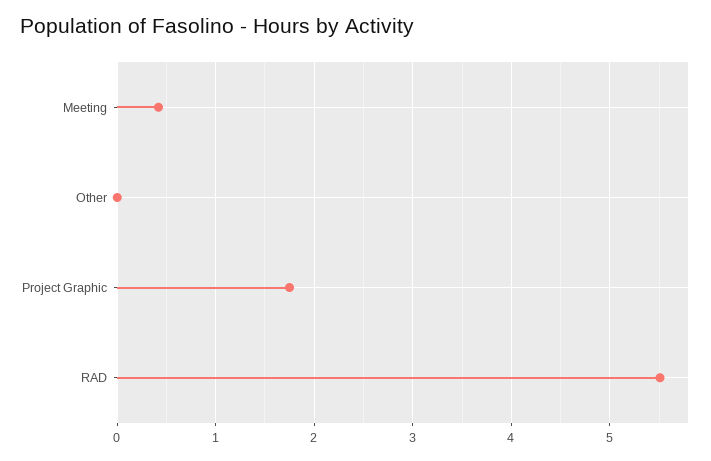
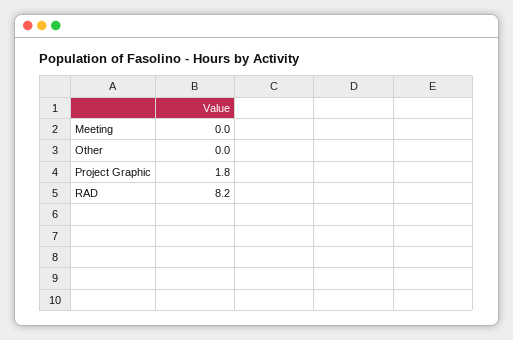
Meeting: 0.4 -> 0
RAD: 5.5 -> 8.2

